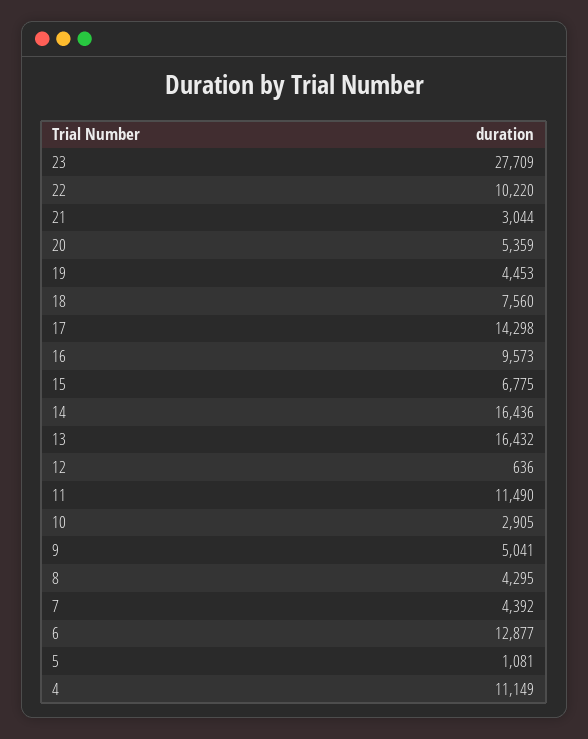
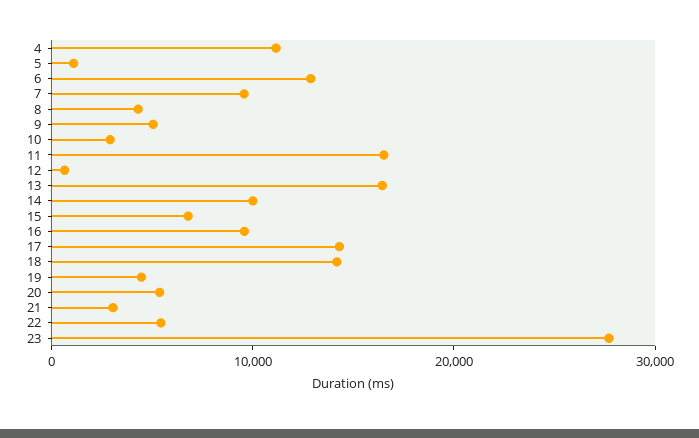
22: 10220 -> 6000
18: 7560 -> 14000
14: 16436 -> 10000
11: 11490 -> 16000
7: 4392 -> 10000

